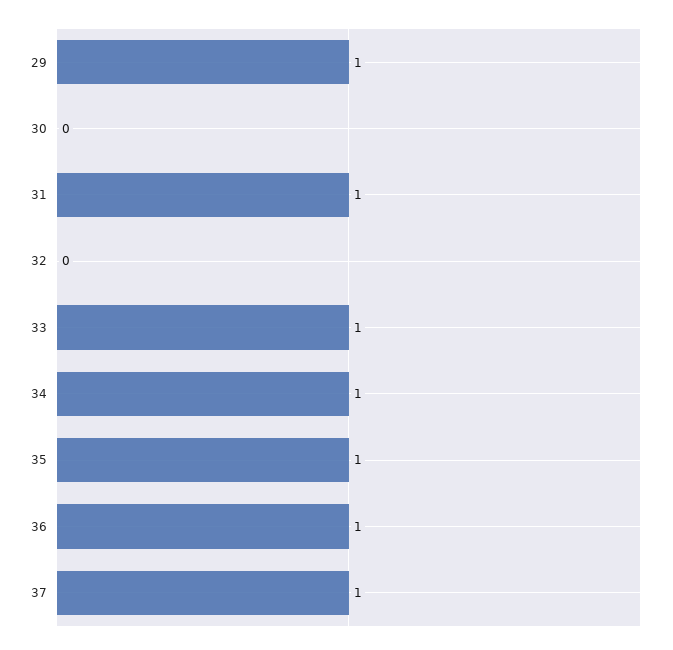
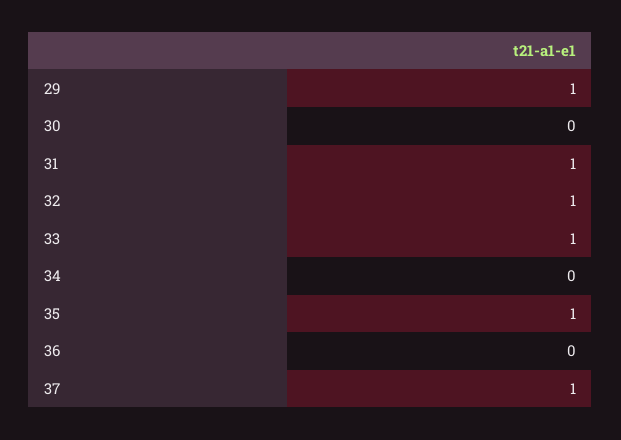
32: 0 -> 1
34: 1 -> 0
36: 1 -> 0

